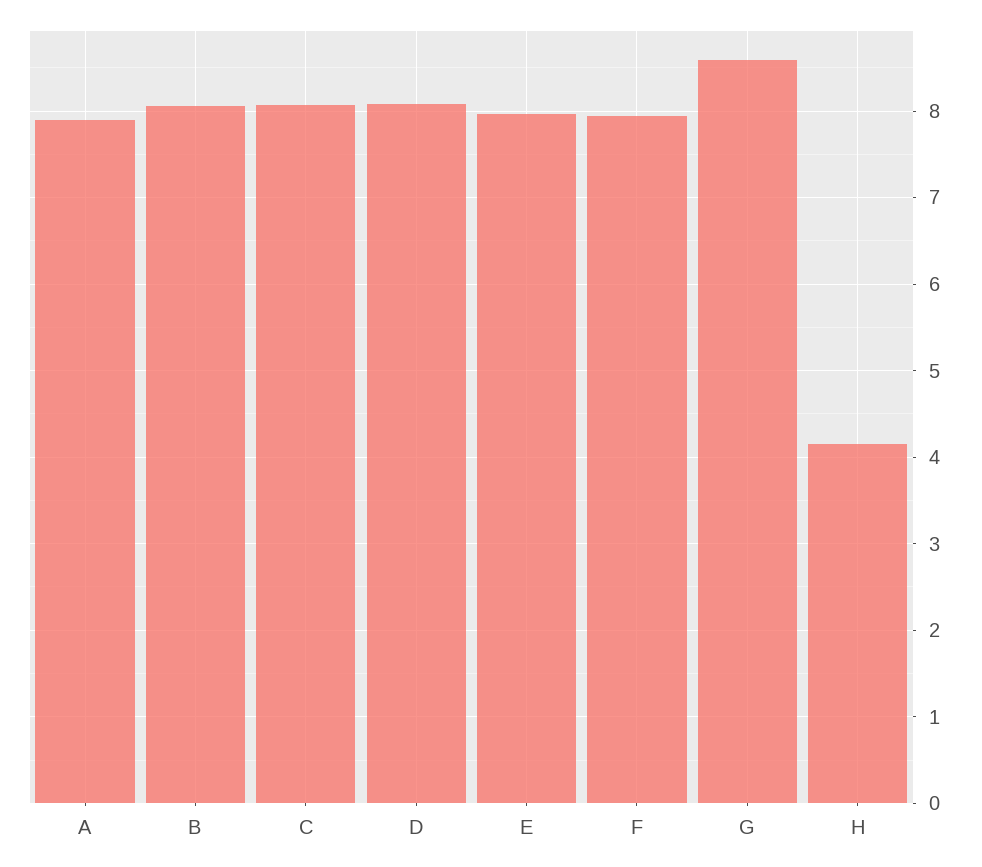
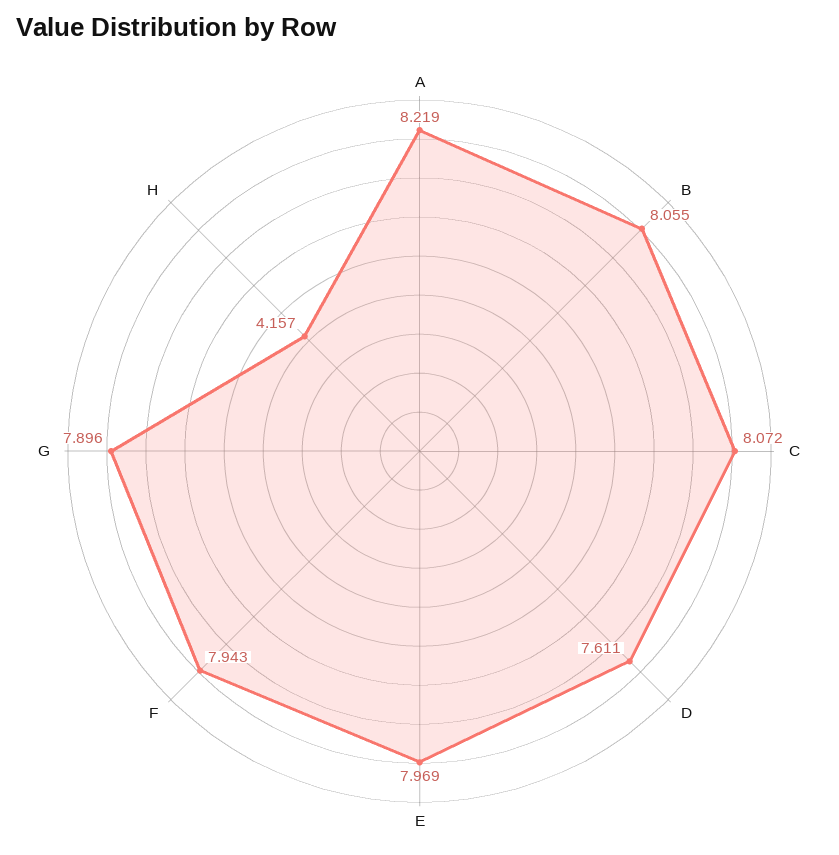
A: 7.9 -> 8.219
D: 8.1 -> 7.611
G: 8.6 -> 7.896

